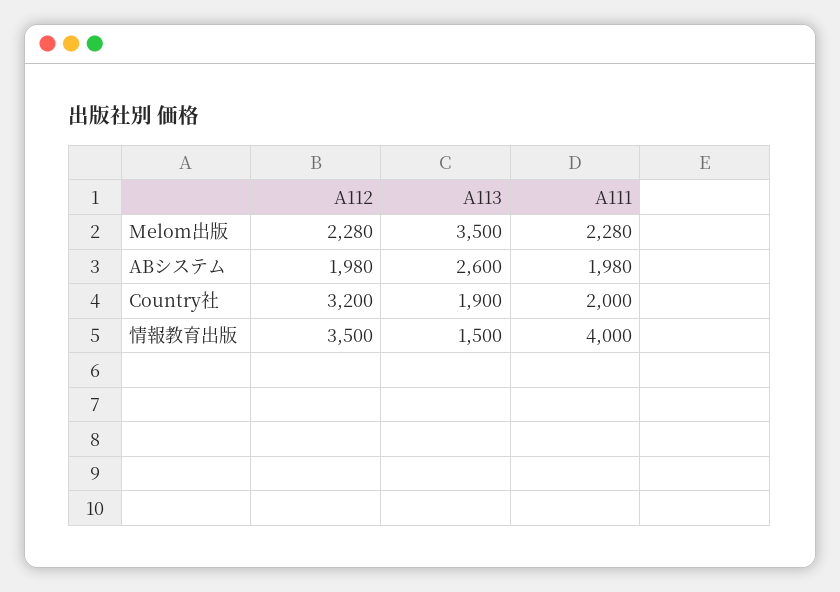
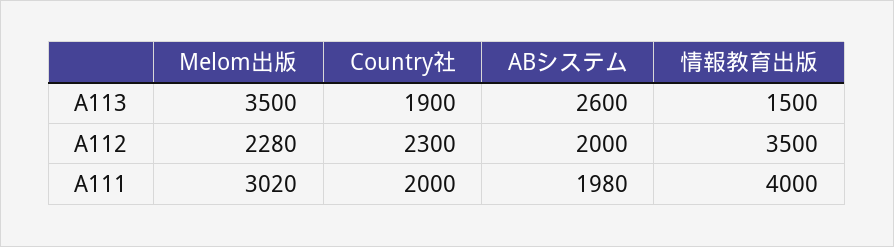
A111, Melom出版: 2280 -> 3020
A112, ABシステム: 1980 -> 2000
A112, Country社: 3200 -> 2300

